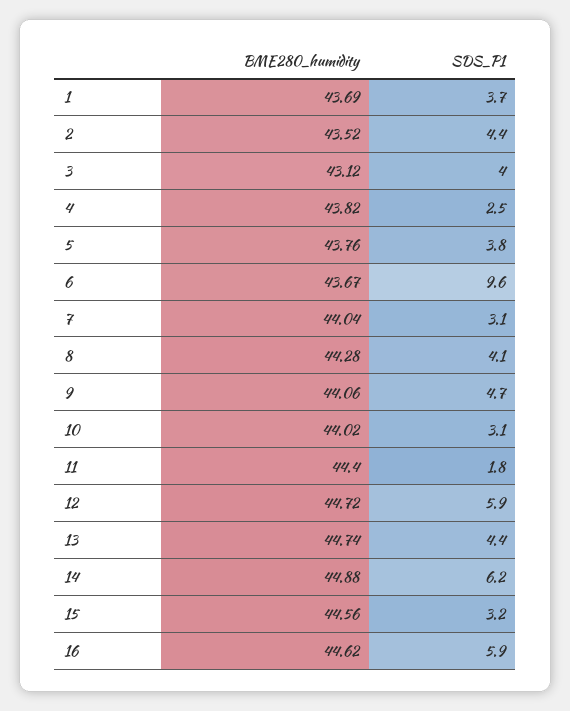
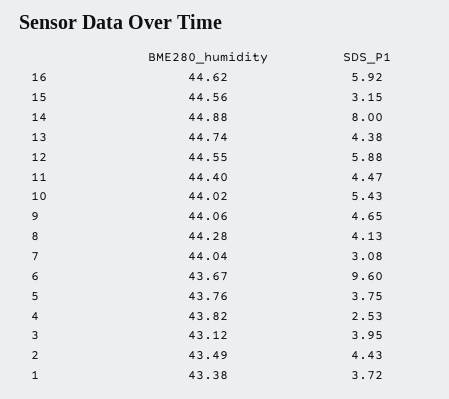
BME280_humidity, 1: 43.69 -> 43.38
BME280_humidity, 2: 43.52 -> 43.49
SDS_P1, 10: 3.1 -> 5.43
SDS_P1, 11: 1.8 -> 4.47
BME280_humidity, 12: 44.72 -> 44.55
SDS_P1, 14: 6.2 -> 8

